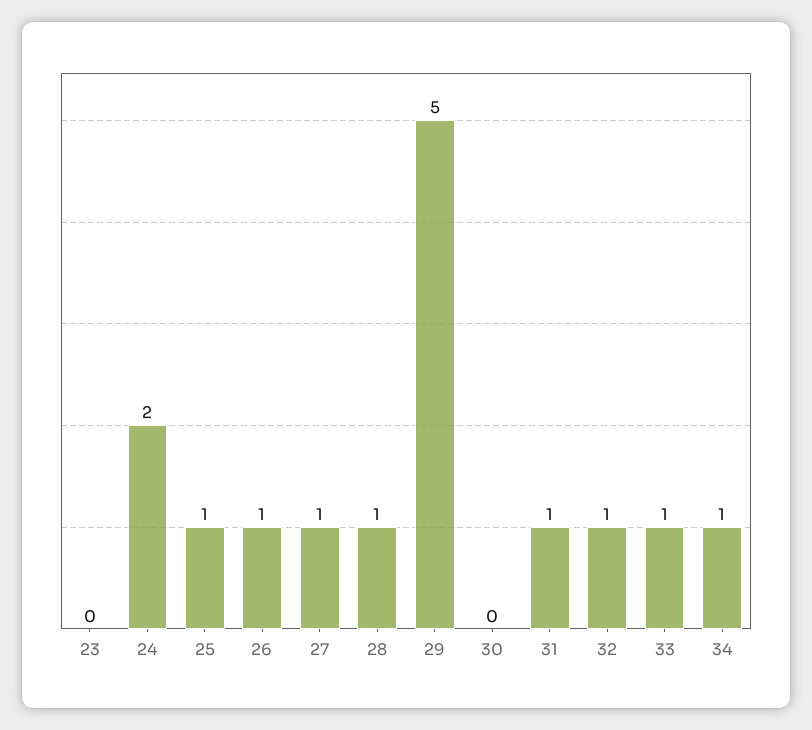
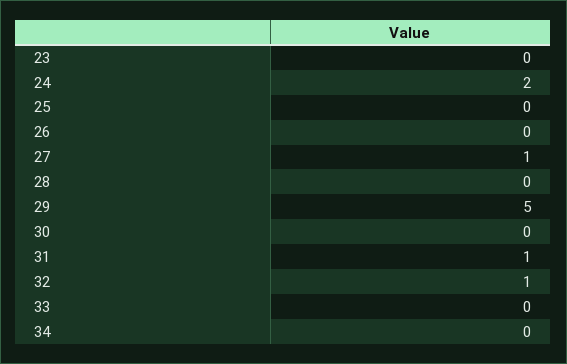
25: 1 -> 0
26: 1 -> 0
28: 1 -> 0
33: 1 -> 0
34: 1 -> 0

